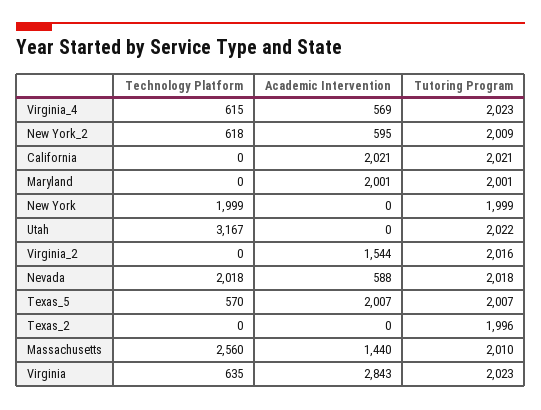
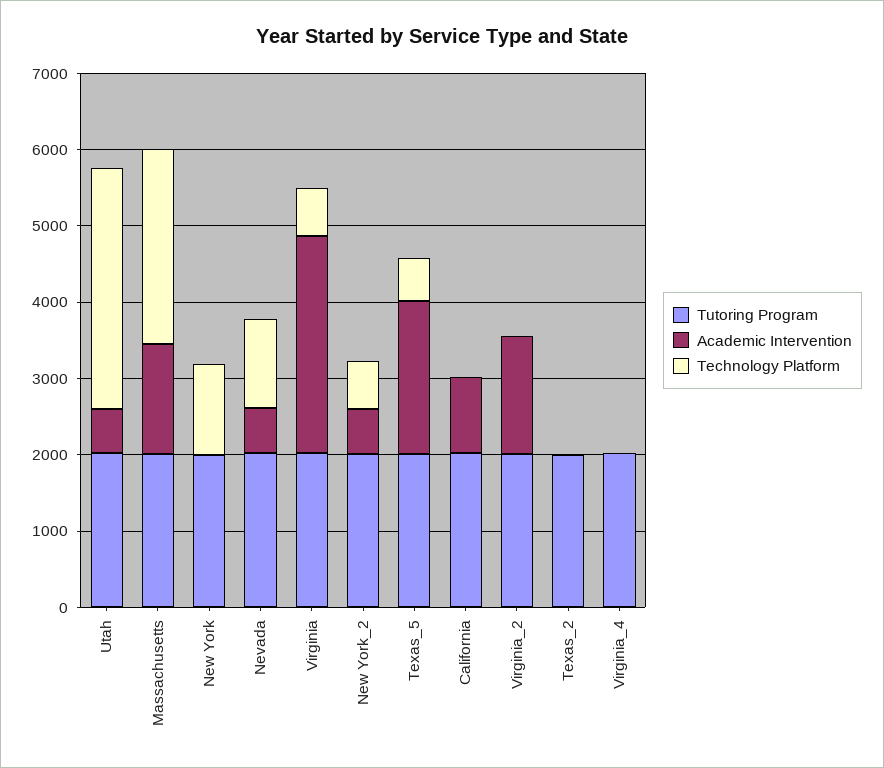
Technology Platform, Virginia_4: 615 -> 0
Academic Intervention, Virginia_4: 569 -> 0
Academic Intervention, California: 2021 -> 1000
Technology Platform, Maryland: 0 -> none
Academic Intervention, Maryland: 2001 -> none
Tutoring Program, Maryland: 2001 -> none
Technology Platform, New York: 1999 -> 1200
Academic Intervention, Utah: 0 -> 600
Technology Platform, Nevada: 2018 -> 1200

